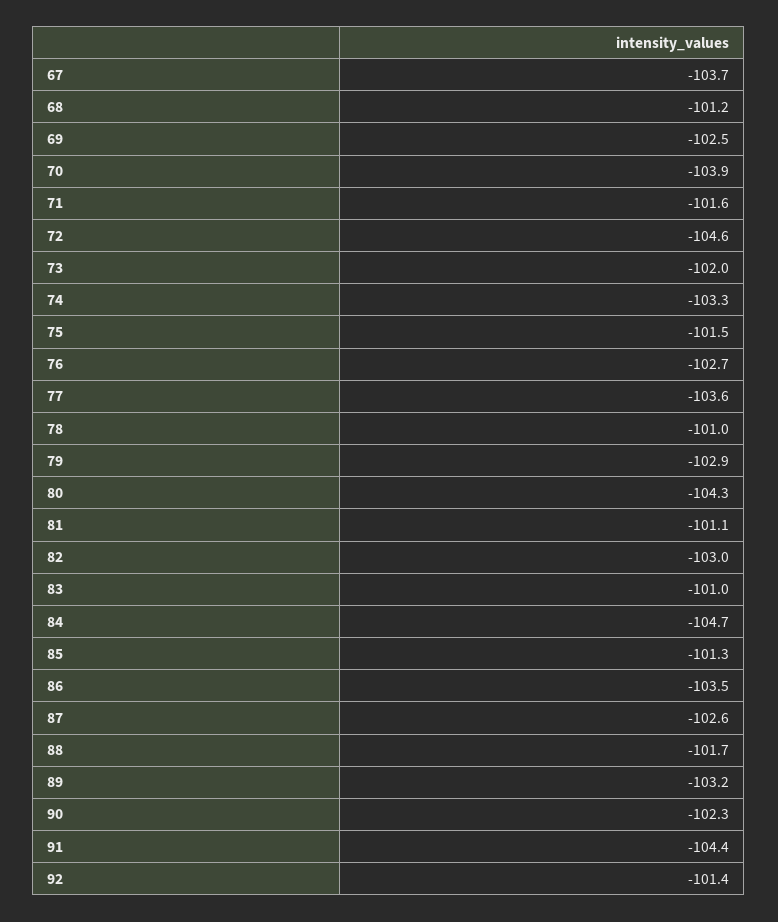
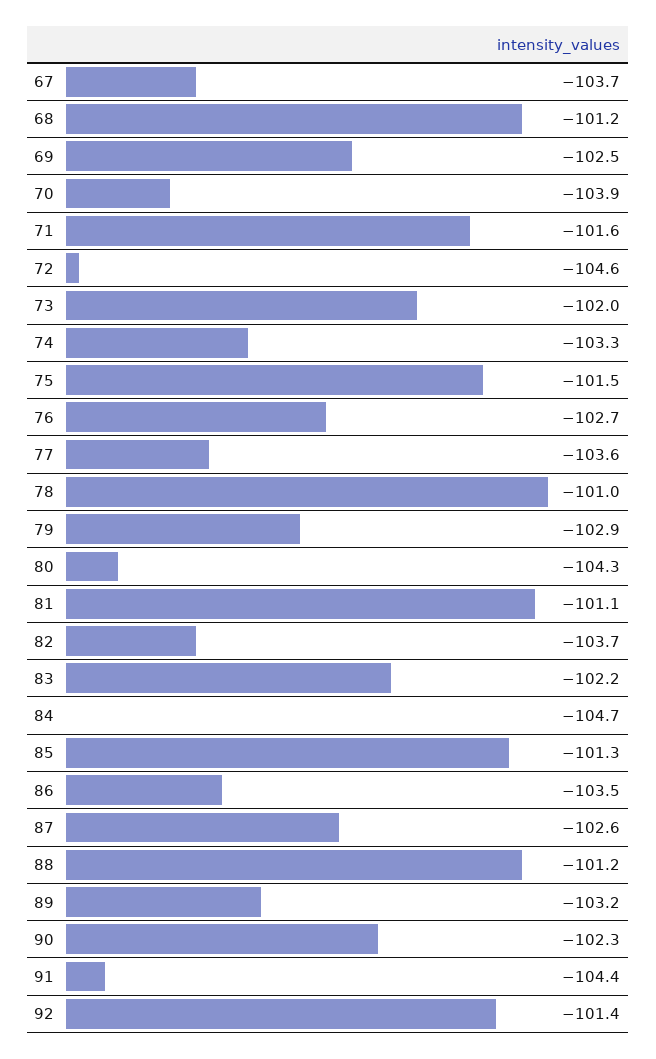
82: -103 -> -103.7
83: -101 -> -102.2
88: -101.7 -> -101.2

